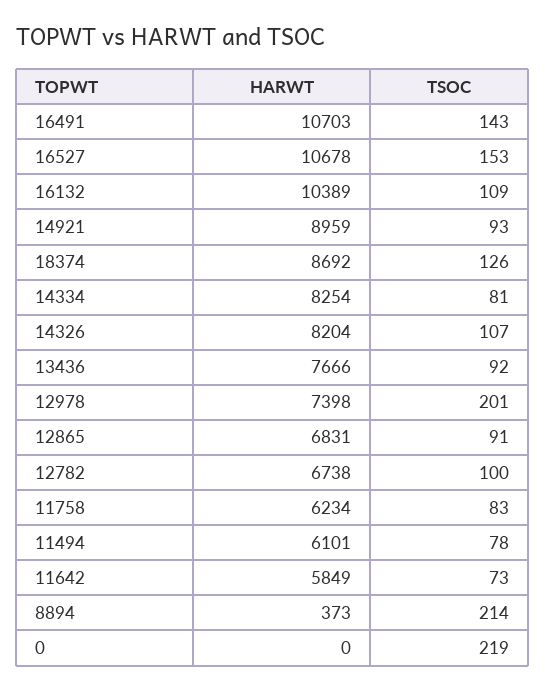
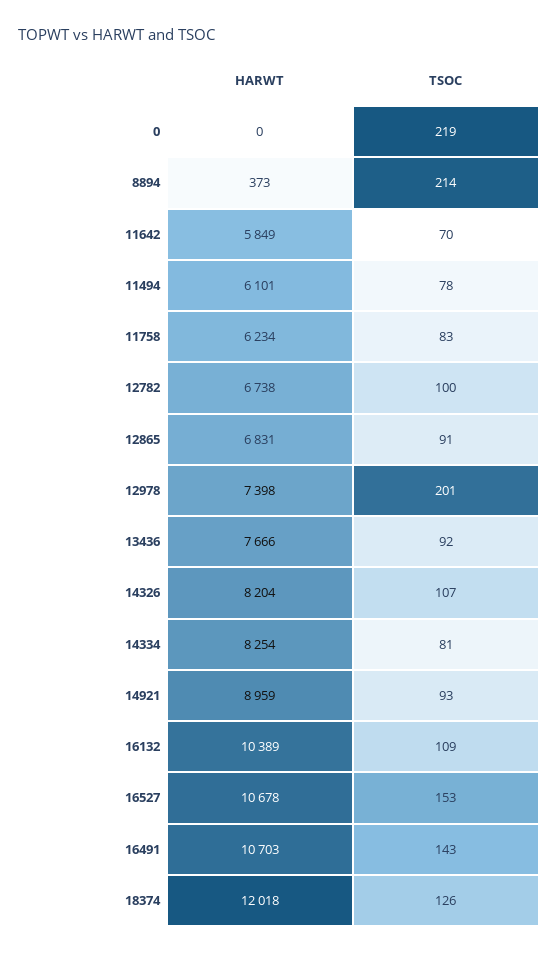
HARWT, 18374: 8692 -> 12018
TSOC, 11642: 73 -> 70

